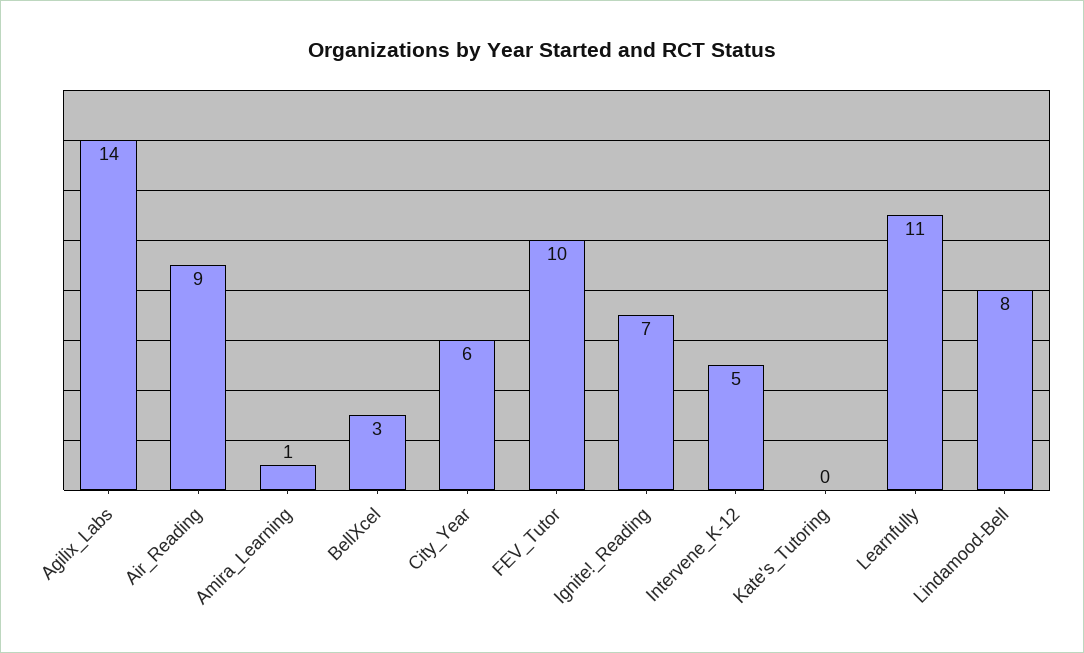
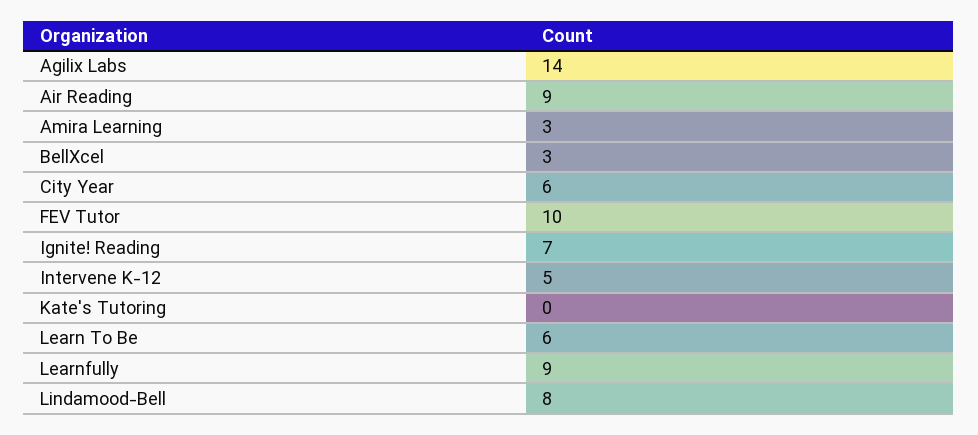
Amira_Learning: 1 -> 3
Learnfully: 11 -> 9
Learn To Be: none -> 6

